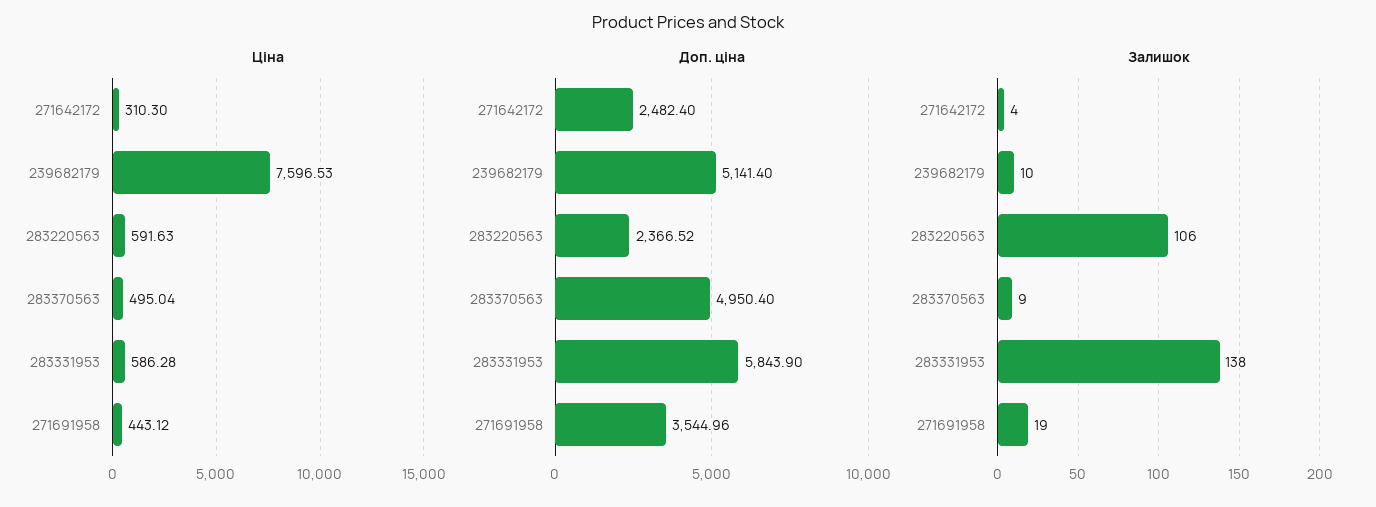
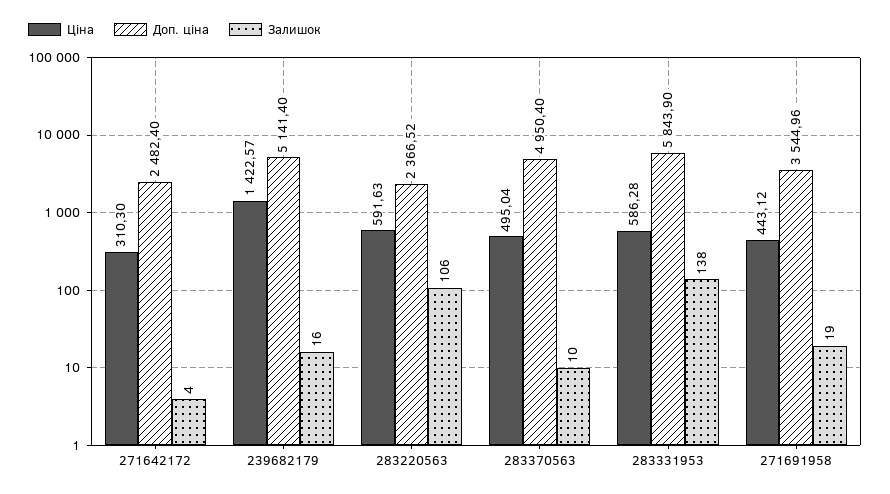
Ціна, 239682179: 7596.53 -> 1422.57
Залишок, 239682179: 10 -> 16
Залишок, 283370563: 9 -> 10

